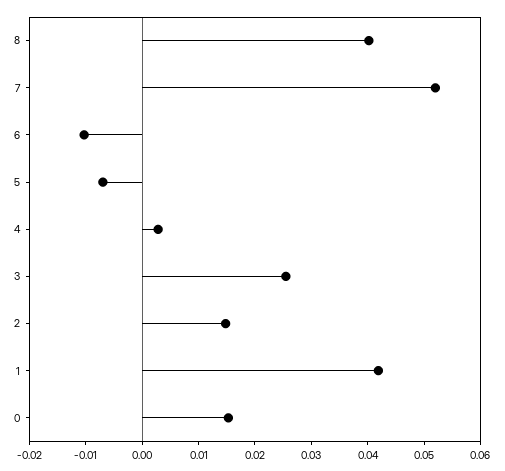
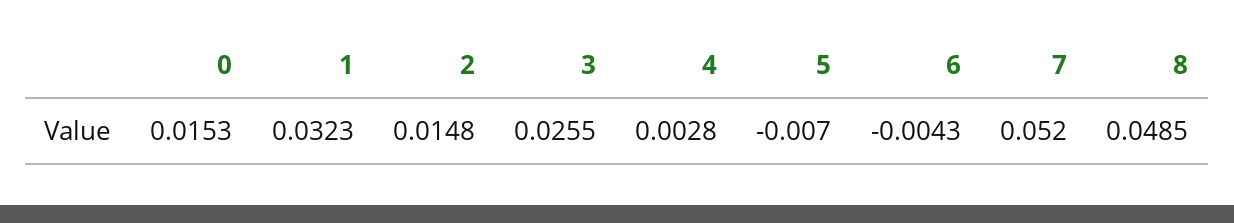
8: 0.04 -> 0.0485
6: -0.01 -> -0.0043
1: 0.042 -> 0.0323

